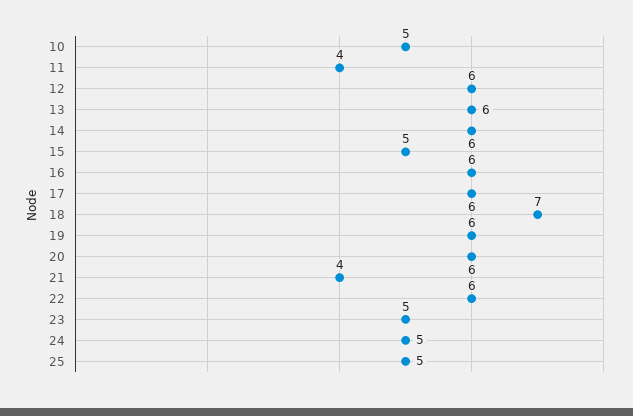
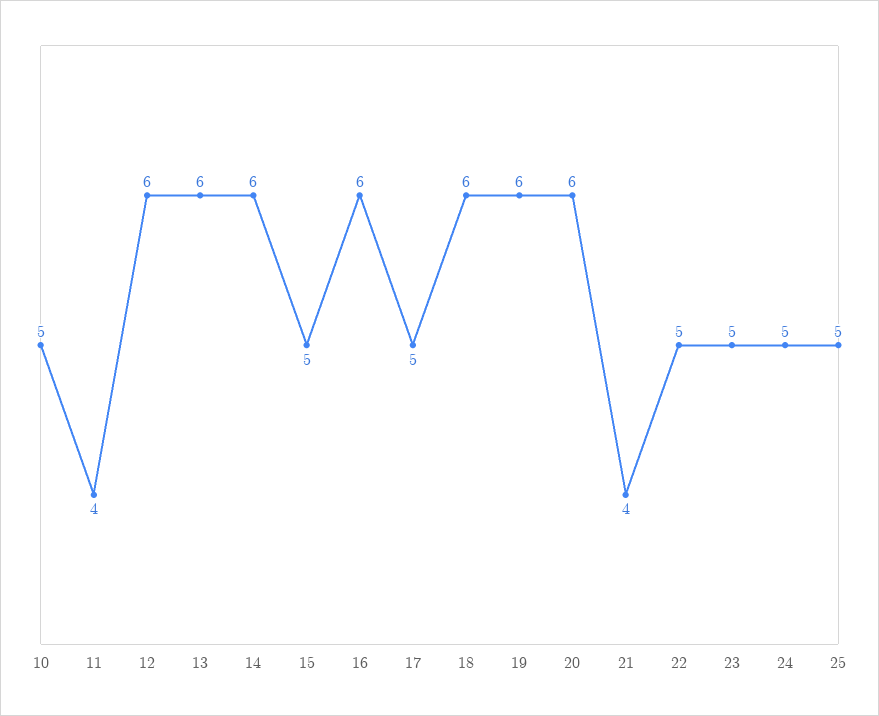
17: 6 -> 5
18: 7 -> 6
22: 6 -> 5

